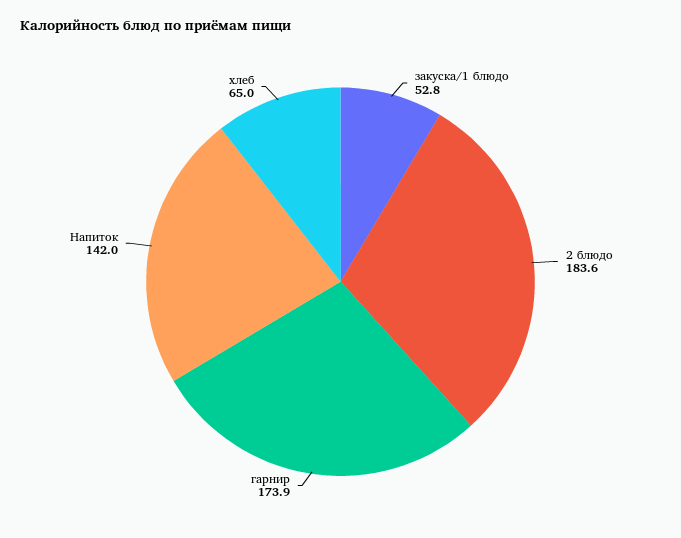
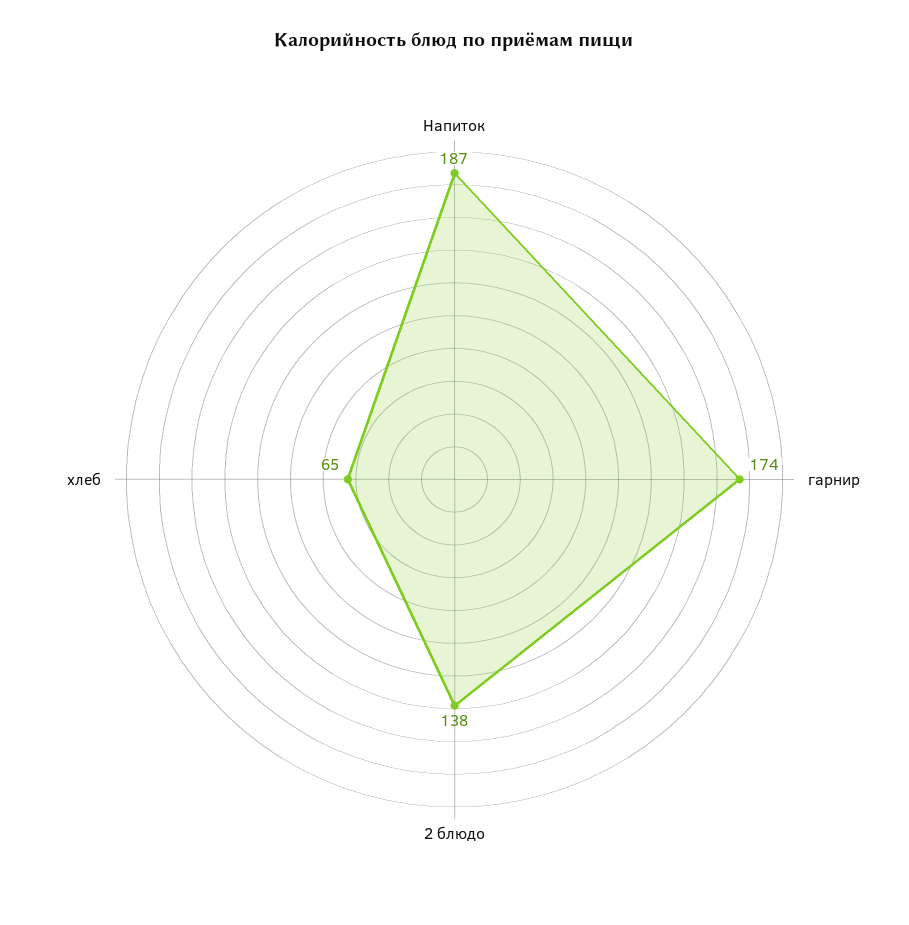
закуска/1 блюдо: 52.8 -> none
2 блюдо: 183.6 -> 138
Напиток: 142 -> 187

